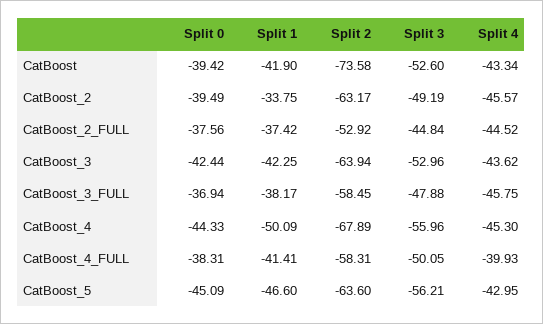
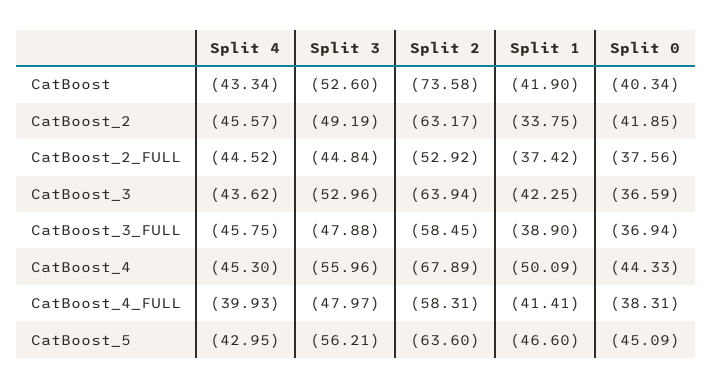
Split 0, CatBoost: -39.42 -> -40.34
Split 0, CatBoost_2: -39.49 -> -41.85
Split 0, CatBoost_3: -42.44 -> -36.59
Split 1, CatBoost_3_FULL: -38.17 -> -38.9
Split 3, CatBoost_4_FULL: -50.05 -> -47.97

